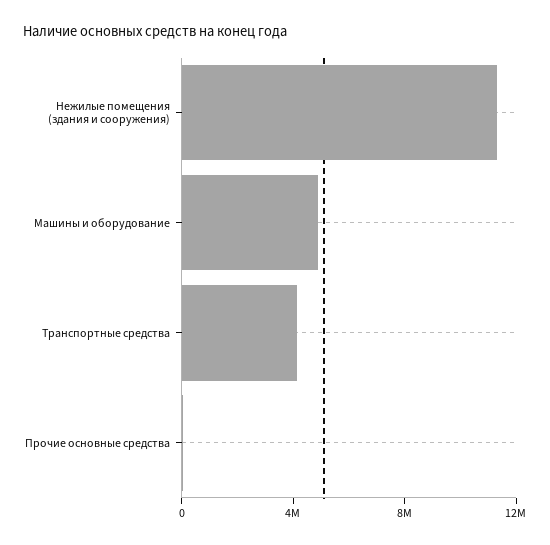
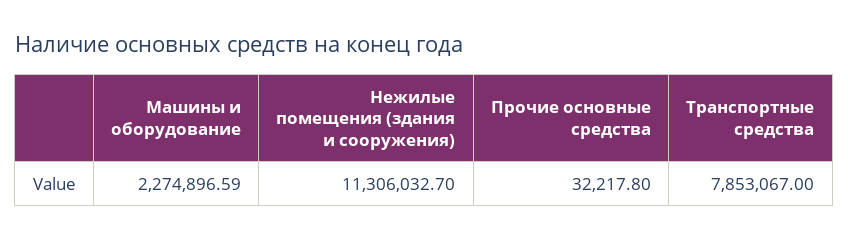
Машины и оборудование: 5000000 -> 2274896.59
Транспортные средства: 4000000 -> 7853067

